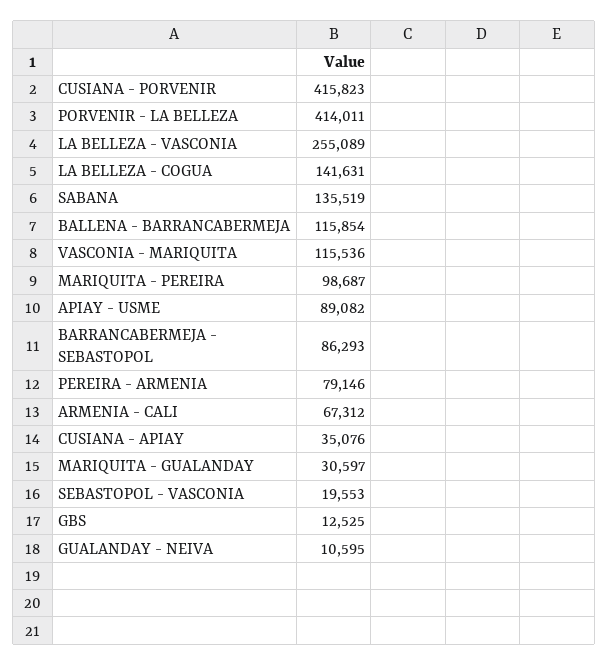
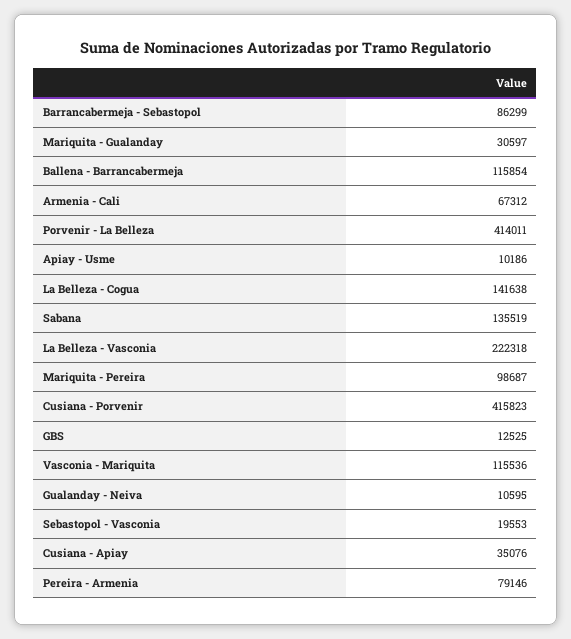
LA BELLEZA - VASCONIA: 255089 -> 222318
LA BELLEZA - COGUA: 141631 -> 141638
APIAY - USME: 89082 -> 10186
BARRANCABERMEJA - SEBASTOPOL: 86293 -> 86299

